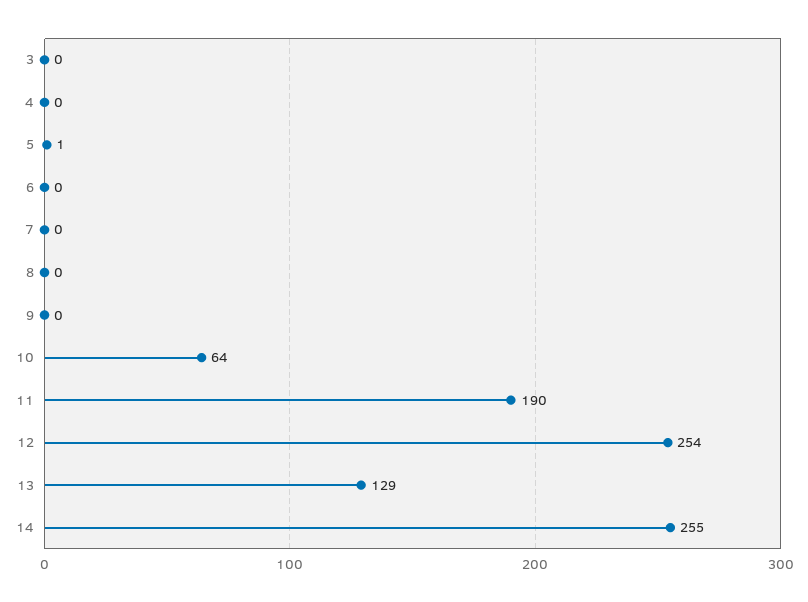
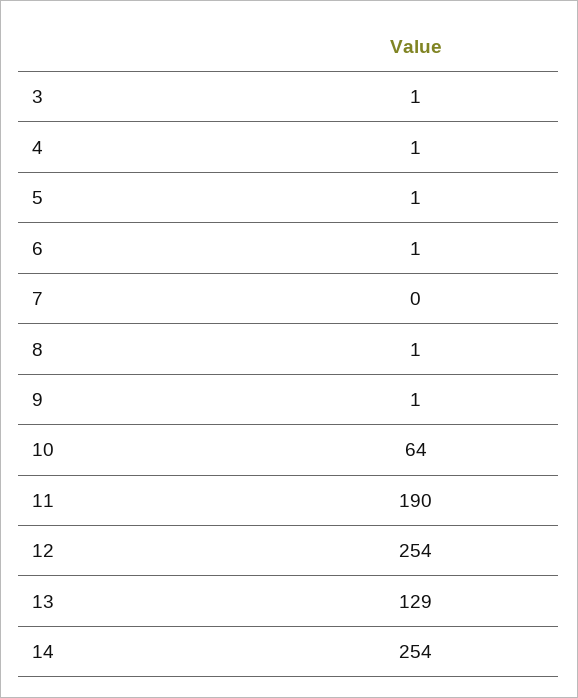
3: 0 -> 1
4: 0 -> 1
6: 0 -> 1
8: 0 -> 1
9: 0 -> 1
14: 255 -> 254

